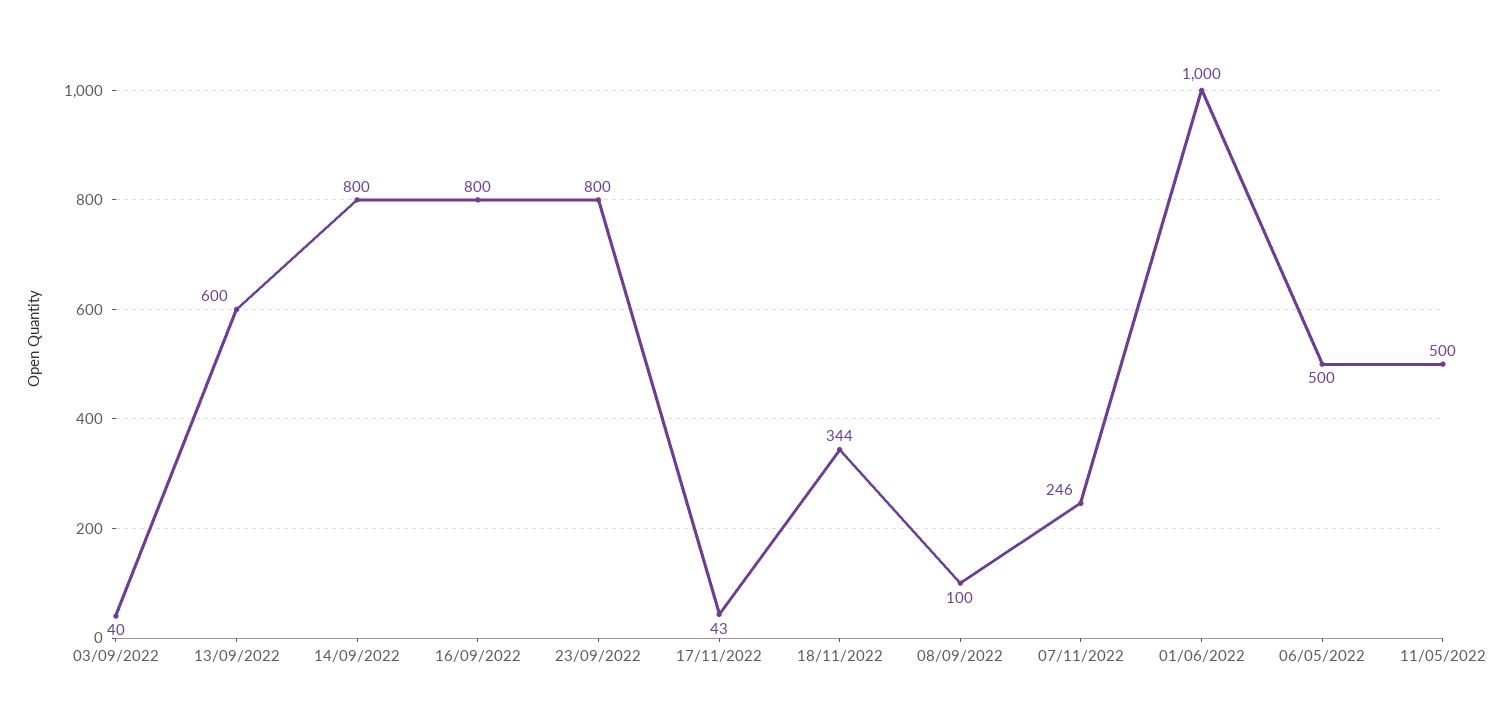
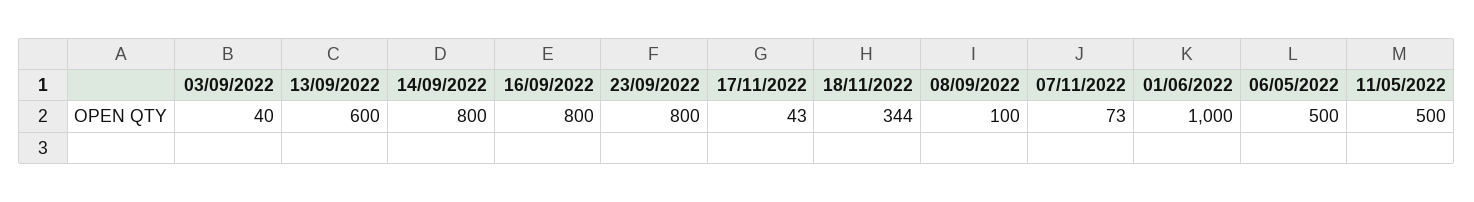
07/11/2022: 246 -> 73

